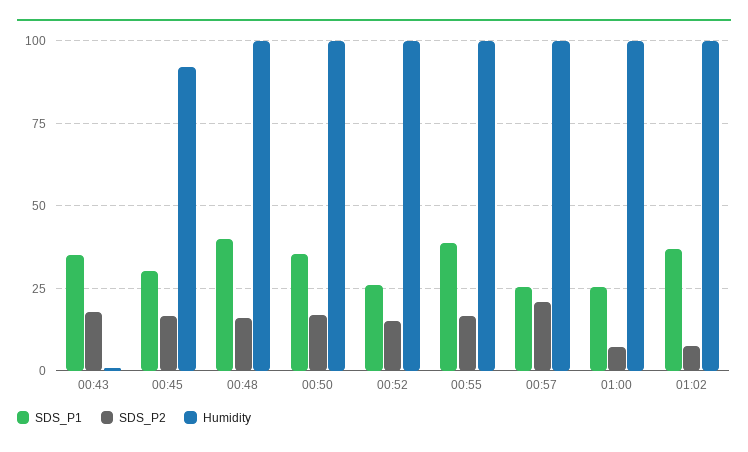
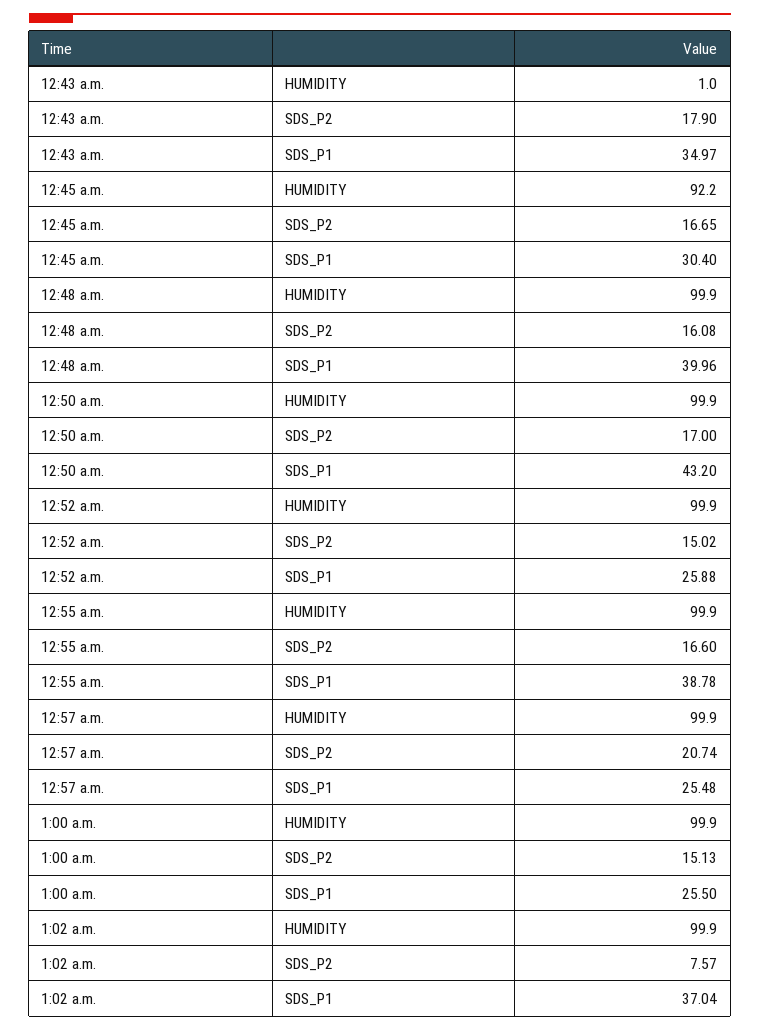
SDS_P1, 00:50: 35 -> 43.2
SDS_P2, 01:00: 7.5 -> 15.13

